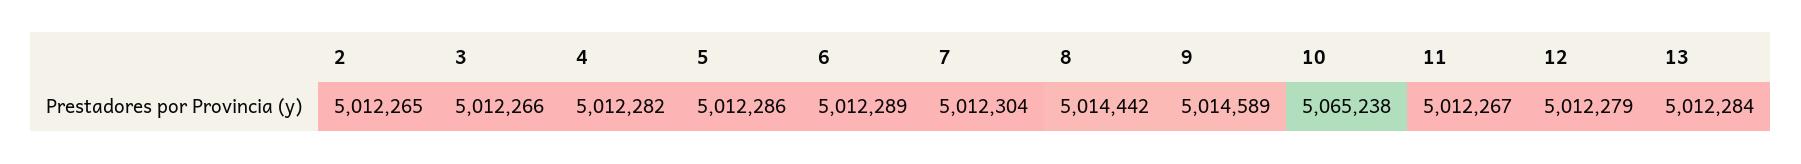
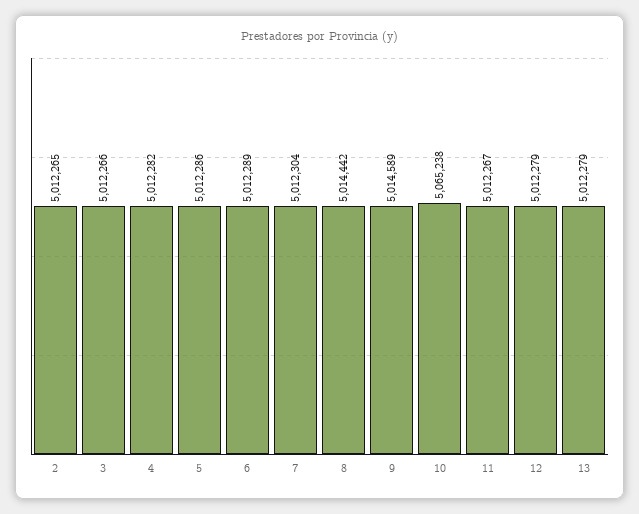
13: 5012284 -> 5012279

